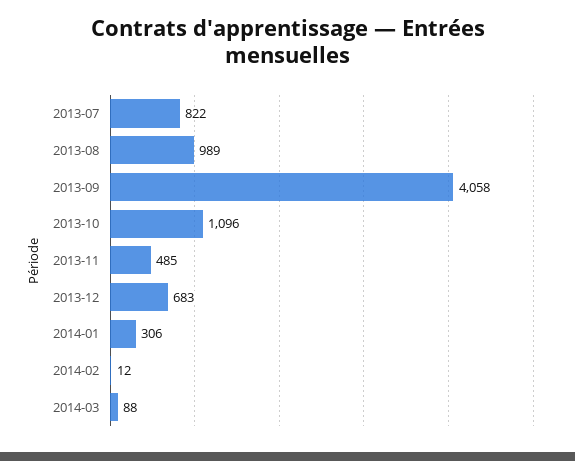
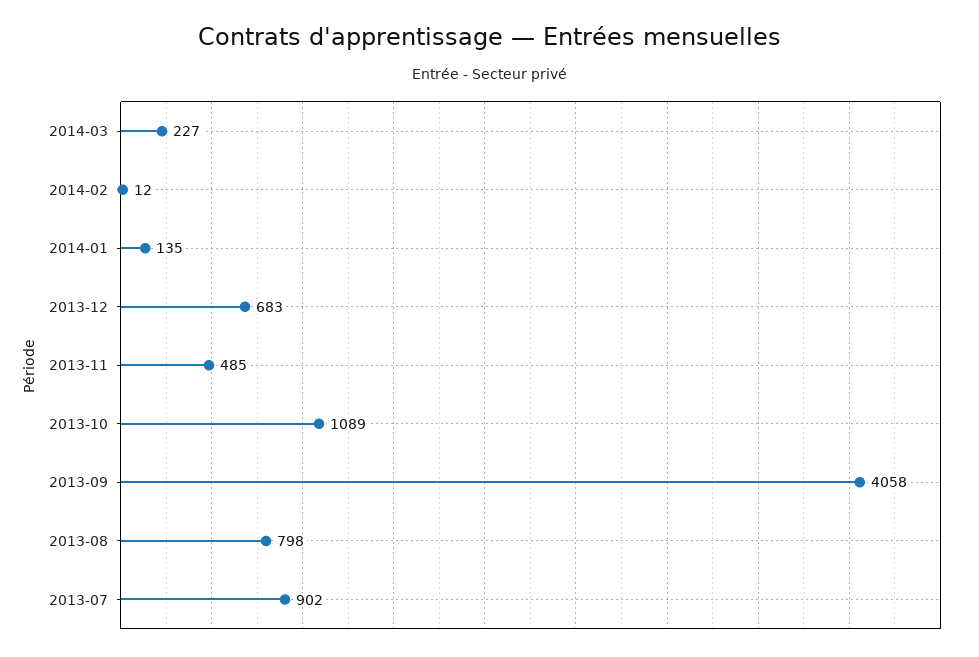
2013-07: 822 -> 902
2013-08: 989 -> 798
2013-10: 1096 -> 1089
2014-01: 306 -> 135
2014-03: 88 -> 227

